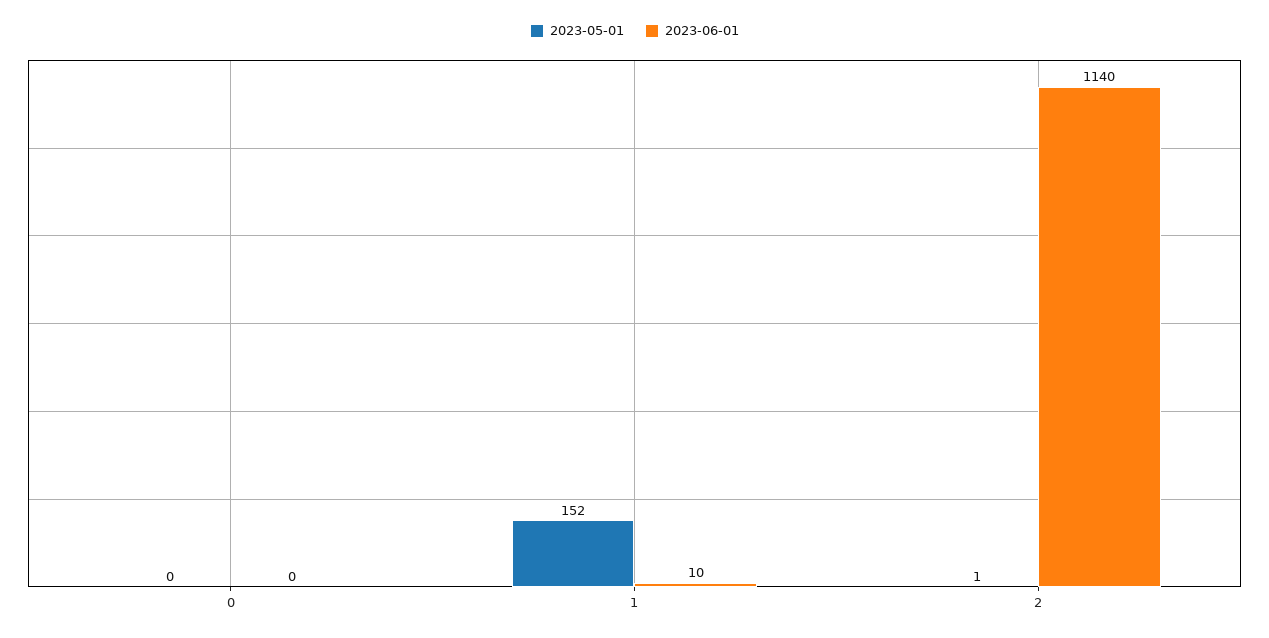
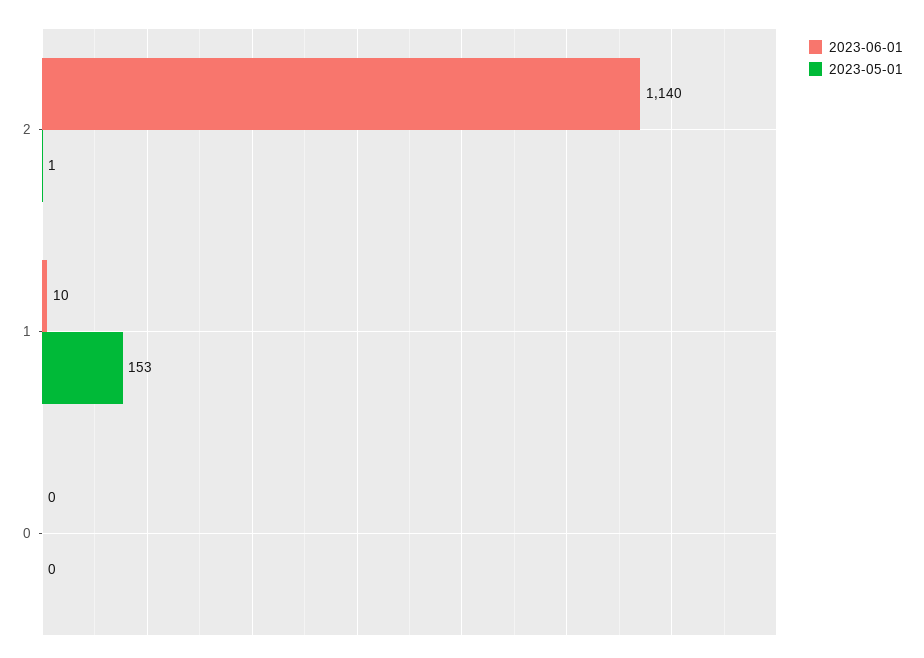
2023-05-01, 1: 152 -> 153

